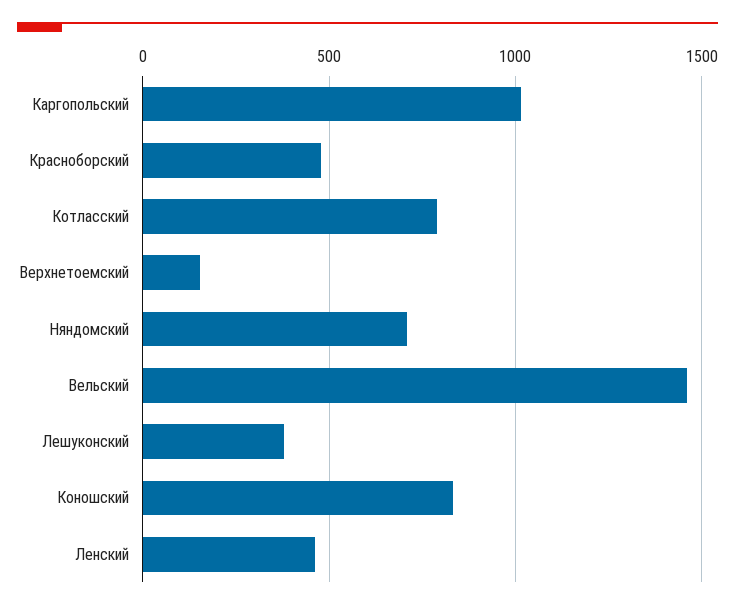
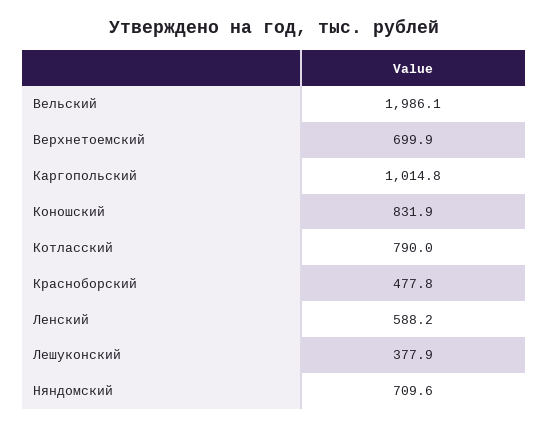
Верхнетоемский: 150 -> 699.9
Вельский: 1450 -> 1986.1
Ленский: 450 -> 588.2

